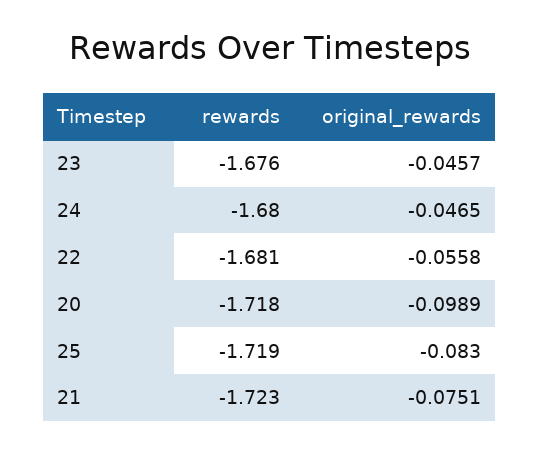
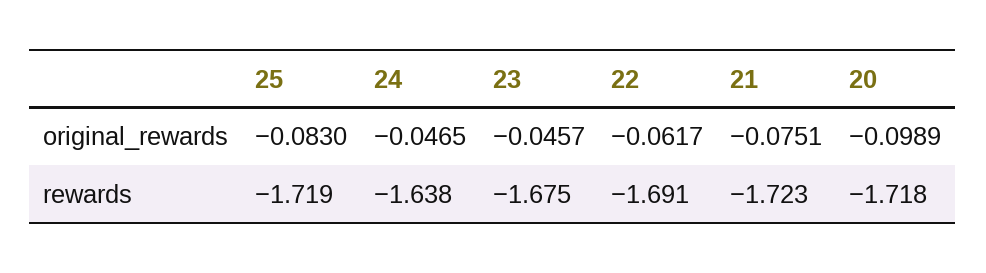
rewards, 23: -1.676 -> -1.675
rewards, 24: -1.68 -> -1.638
rewards, 22: -1.681 -> -1.691
original_rewards, 22: -0.0558 -> -0.0617

